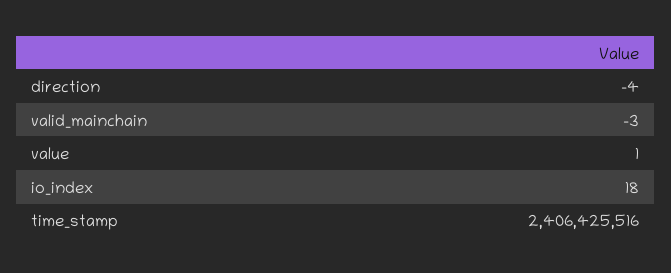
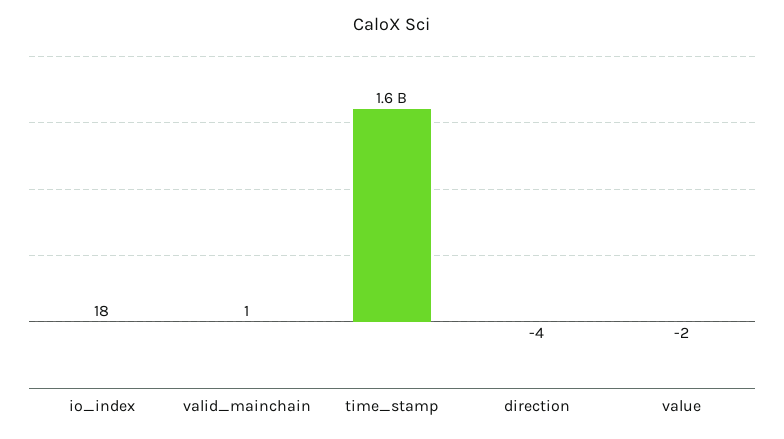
valid_mainchain: -3 -> 1
value: 1 -> -2
time_stamp: 2406425516 -> 1600000000

